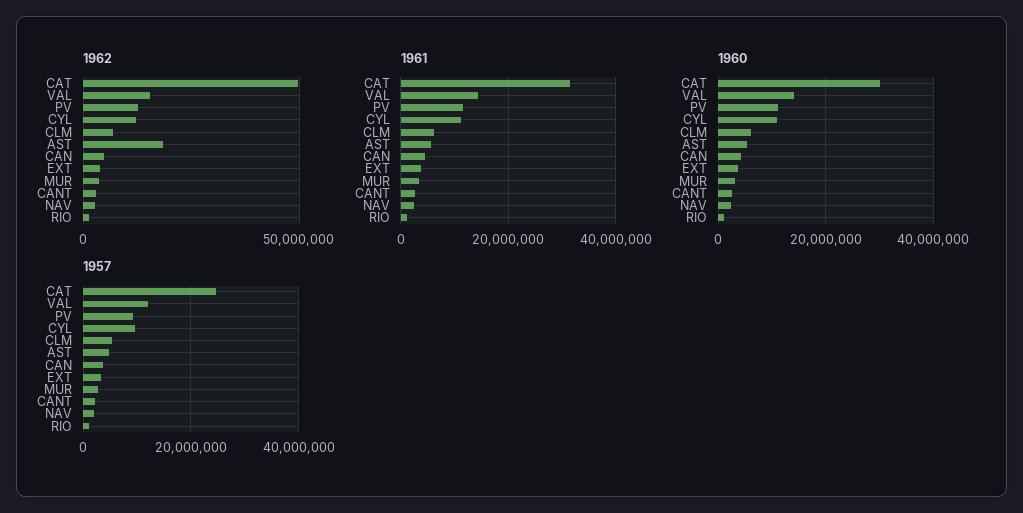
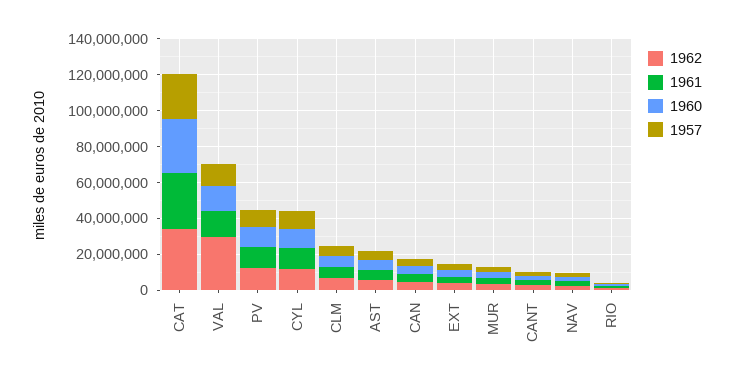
1962, CAT: 50000000 -> 35000000
1962, VAL: 15000000 -> 30000000
1962, AST: 20000000 -> 5000000

